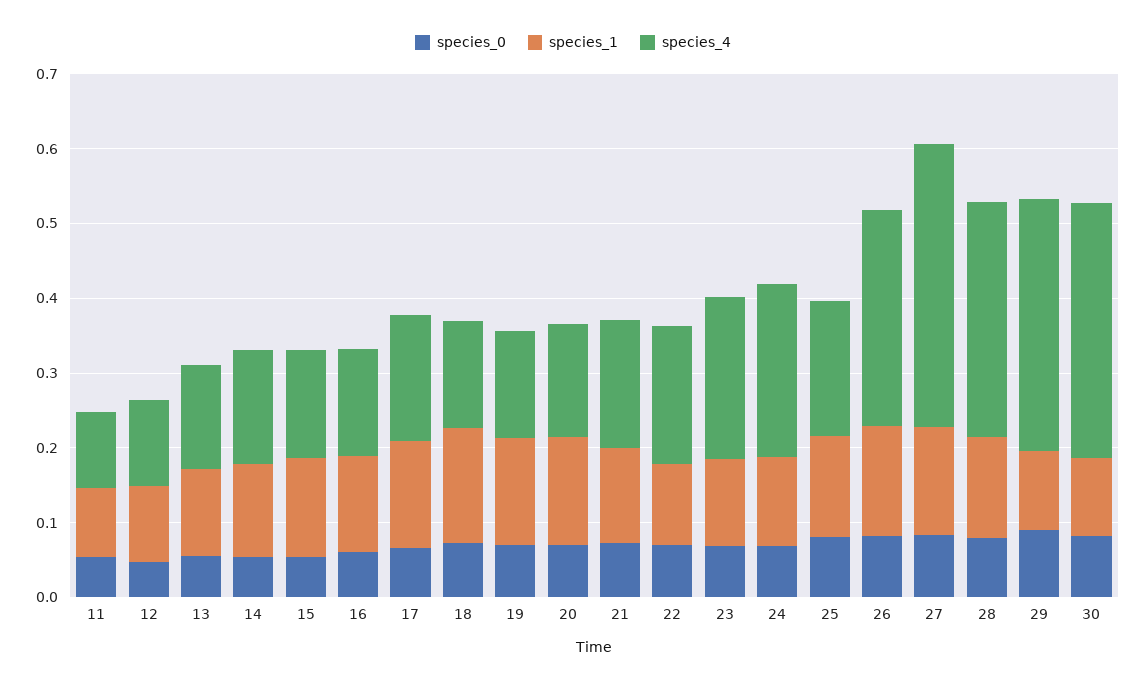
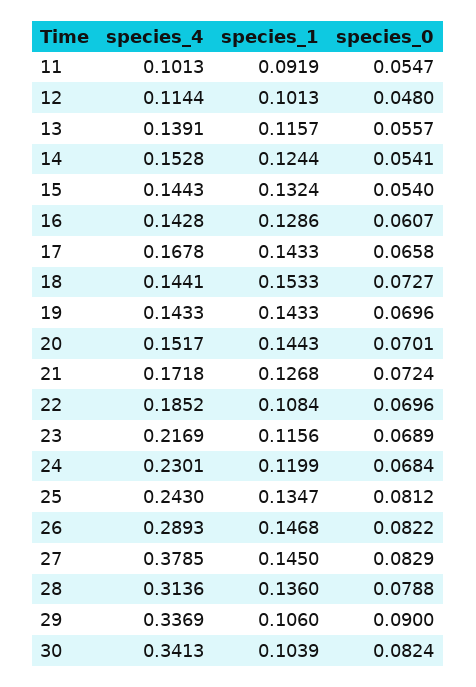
species_4, 25: 0.18 -> 0.243

